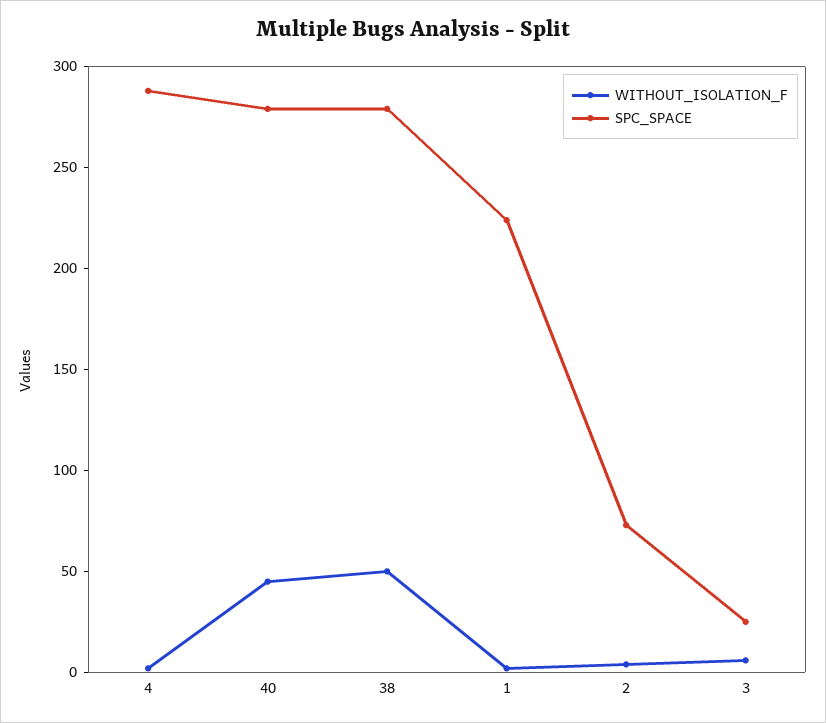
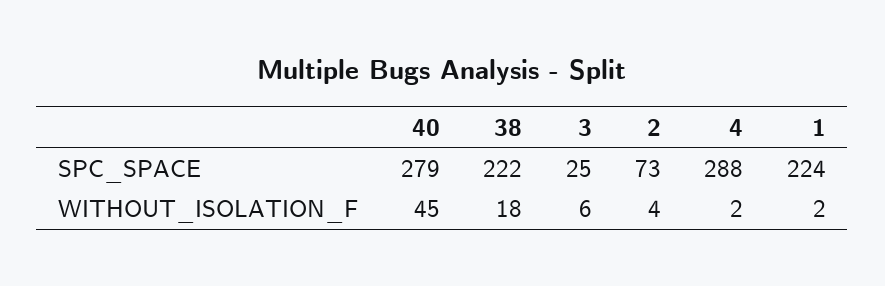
WITHOUT_ISOLATION_F, 38: 50 -> 18
SPC_SPACE, 38: 280 -> 222

